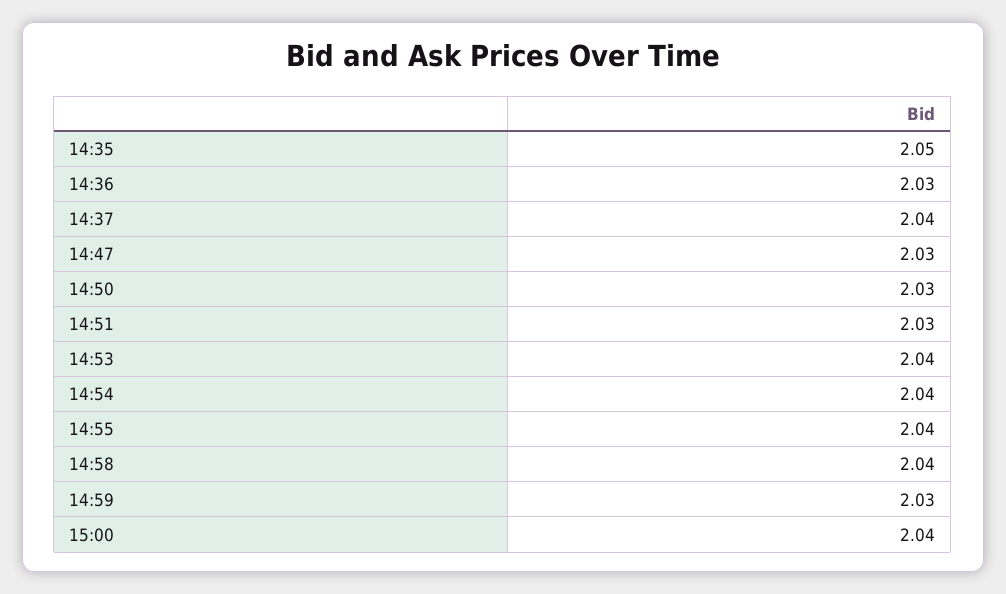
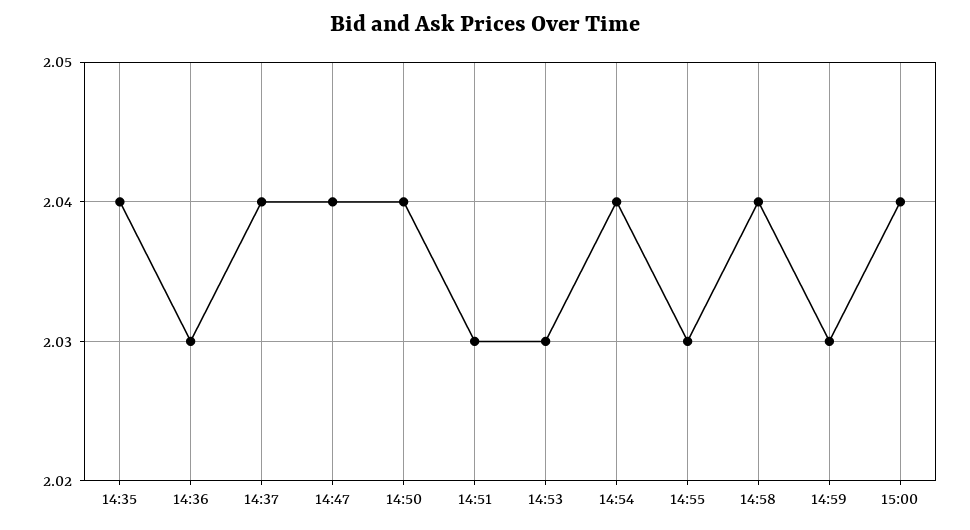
14:35: 2.05 -> 2.04
14:47: 2.03 -> 2.04
14:50: 2.03 -> 2.04
14:53: 2.04 -> 2.03
14:55: 2.04 -> 2.03

